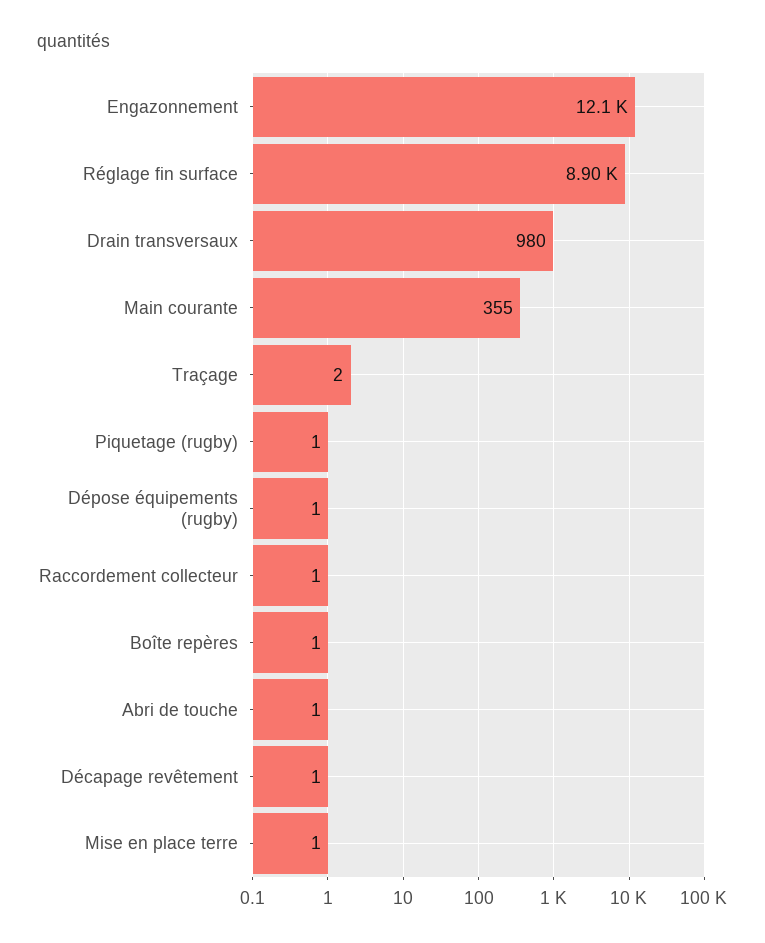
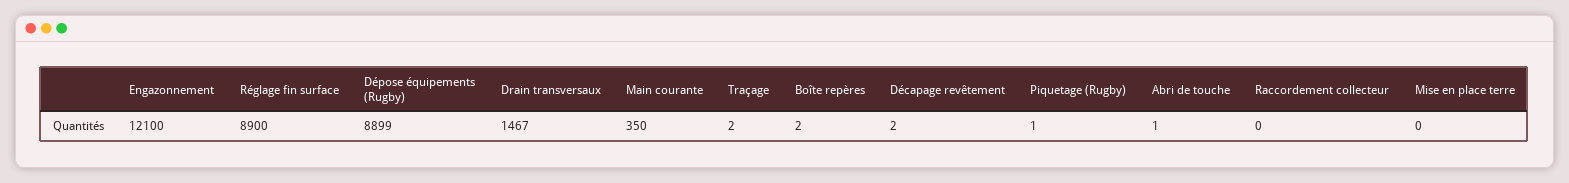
Drain transversaux: 980 -> 1467
Main courante: 355 -> 350
Dépose équipements (rugby): 1 -> 8899
Raccordement collecteur: 1 -> 0
Boîte repères: 1 -> 2
Décapage revêtement: 1 -> 2
Mise en place terre: 1 -> 0

